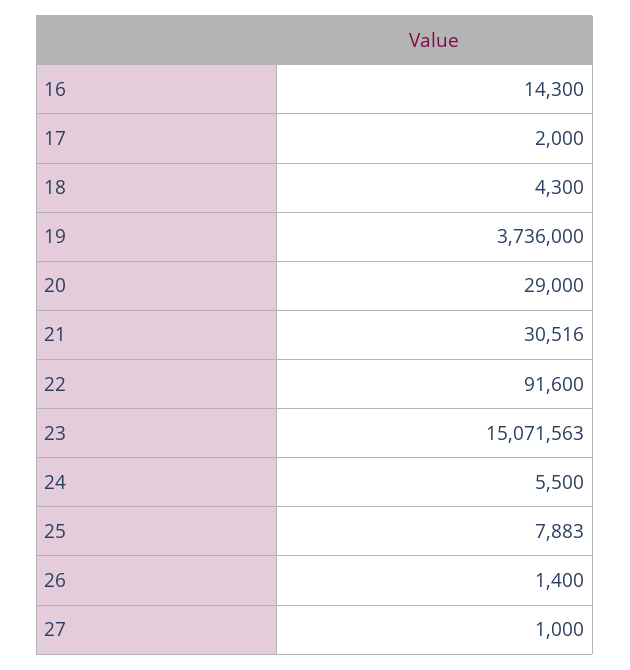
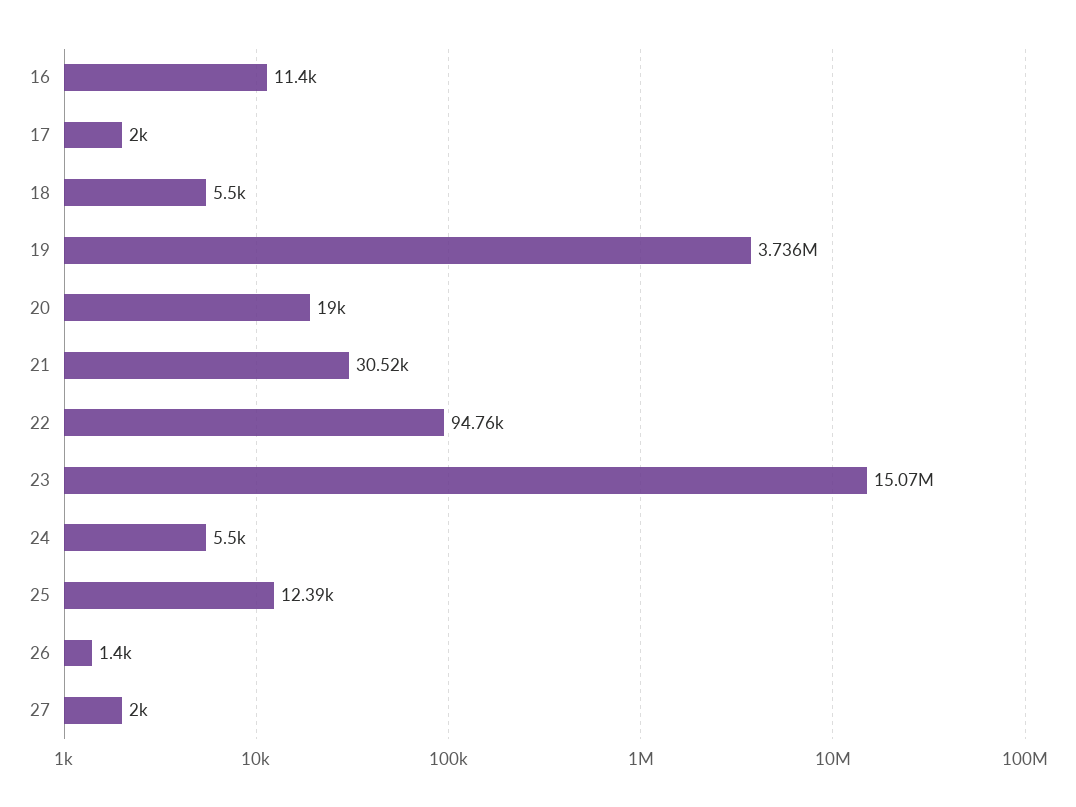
16: 14300 -> 11400
18: 4300 -> 5500
20: 29000 -> 19000
22: 91600 -> 94760
25: 7883 -> 12390
27: 1000 -> 2000

